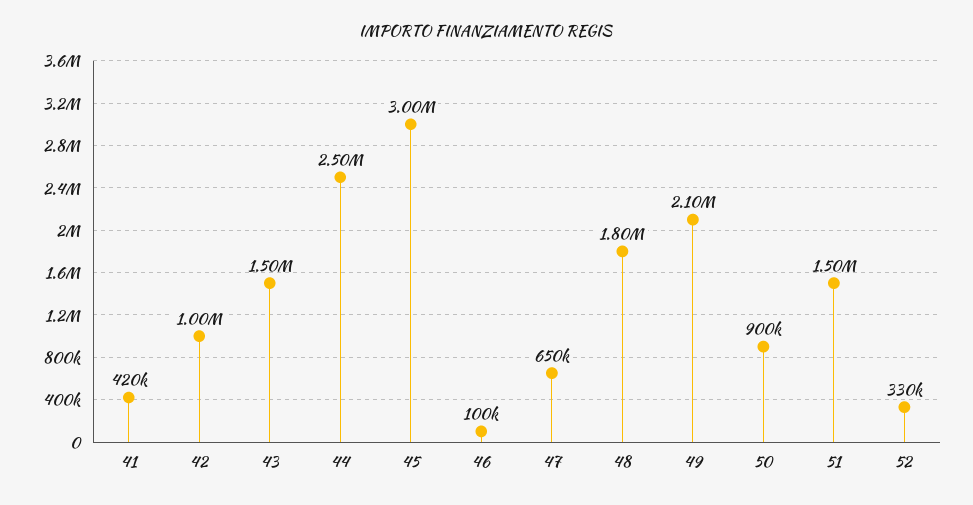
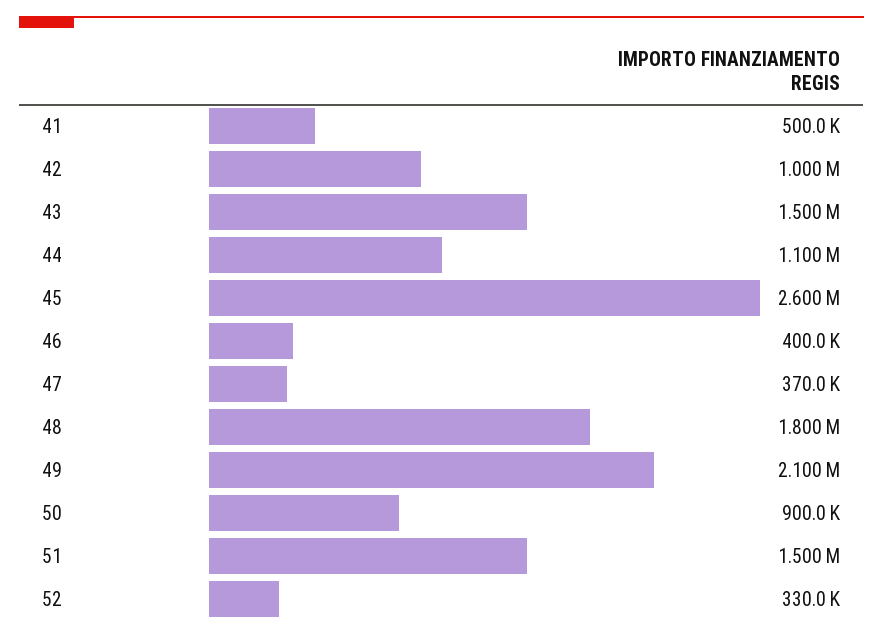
41: 420000 -> 500000
44: 2500000 -> 1100000
45: 3000000 -> 2600000
46: 100000 -> 400000
47: 650000 -> 370000

